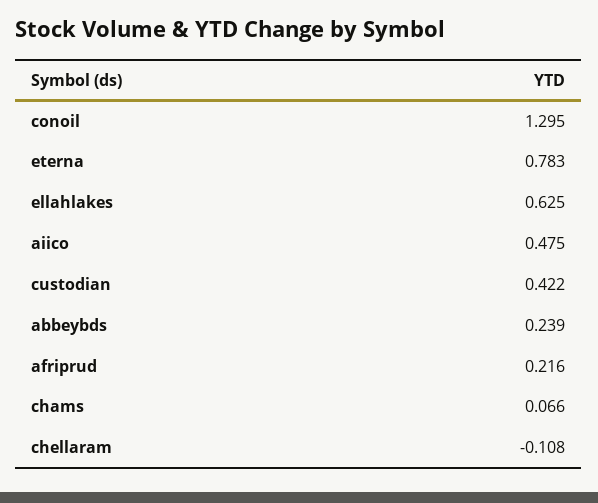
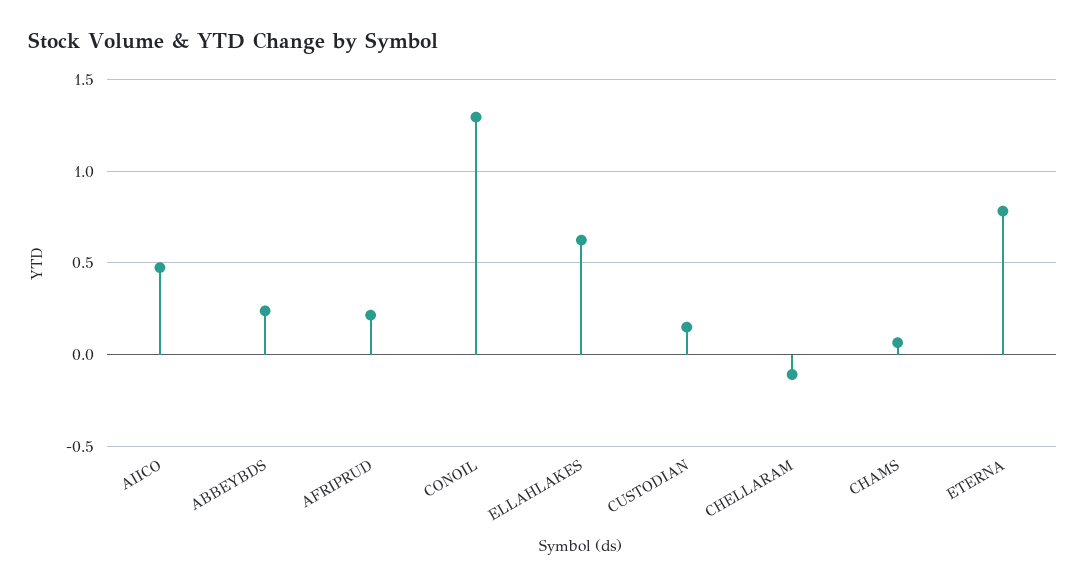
custodian: 0.422 -> 0.15

